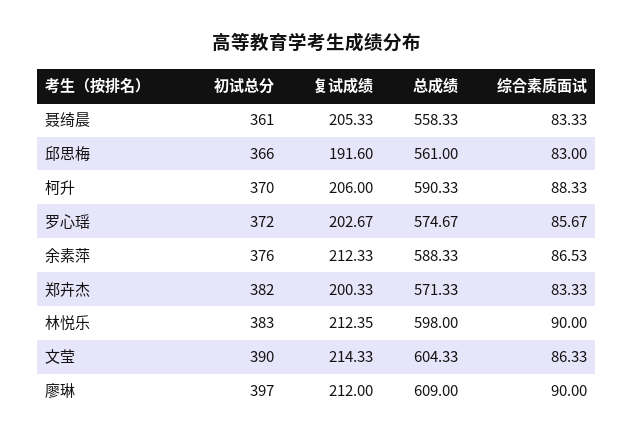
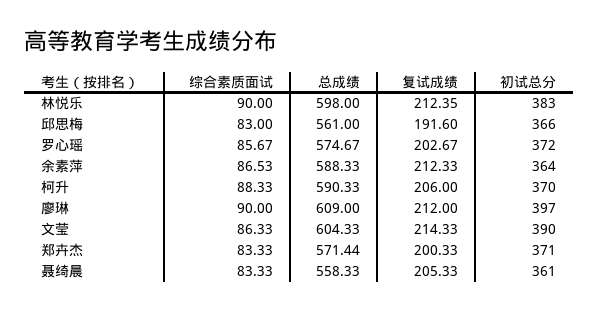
初试总分, 余素萍: 376 -> 364
初试总分, 郑卉杰: 382 -> 371
总成绩, 郑卉杰: 571.33 -> 571.44

